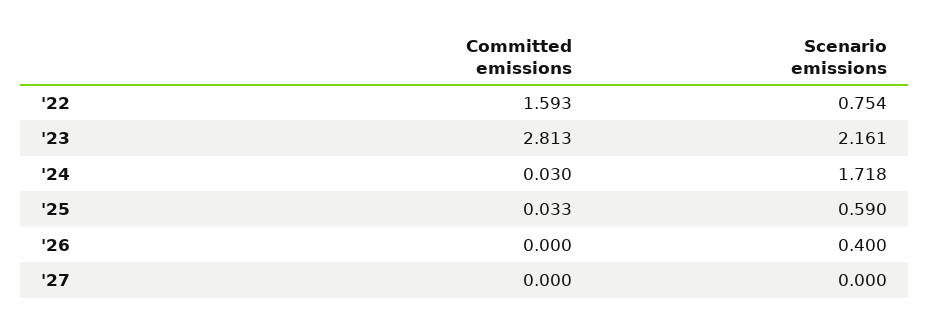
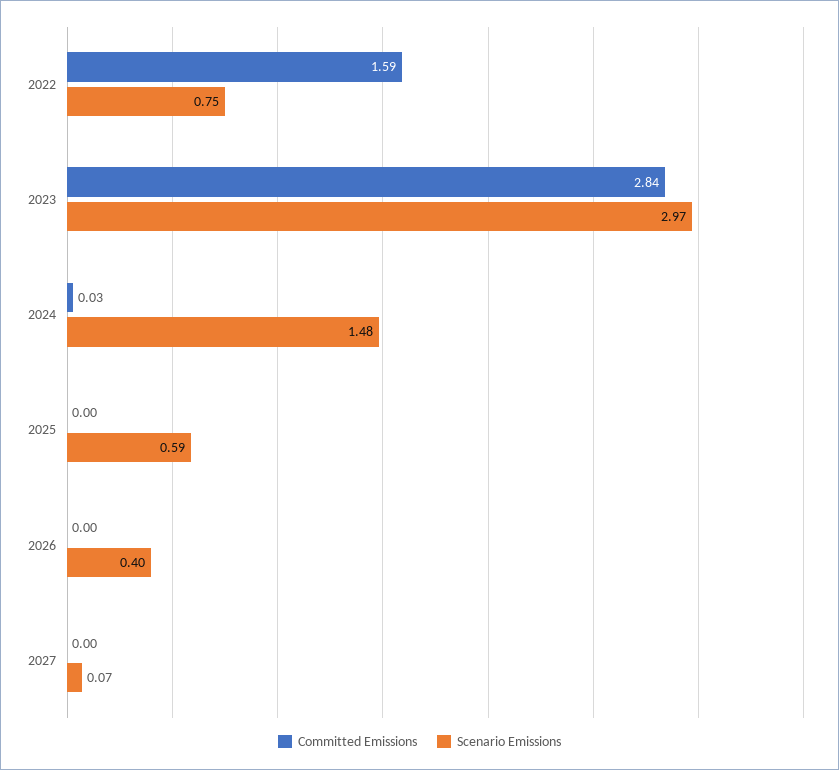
Committed emissions, '23: 2.813 -> 2.84
Scenario emissions, '23: 2.161 -> 2.97
Scenario emissions, '24: 1.718 -> 1.48
Committed emissions, '25: 0.033 -> 0
Scenario emissions, '27: 0 -> 0.07

